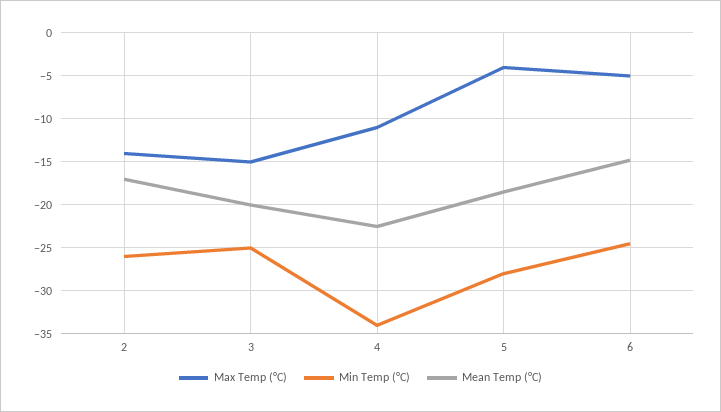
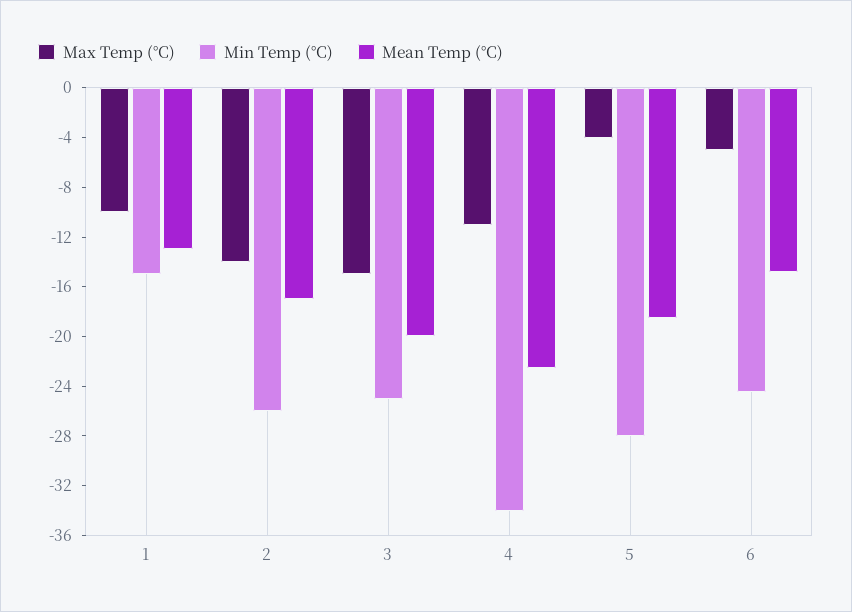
Max Temp (°C), 1: none -> -10
Min Temp (°C), 1: none -> -15
Mean Temp (°C), 1: none -> -13

